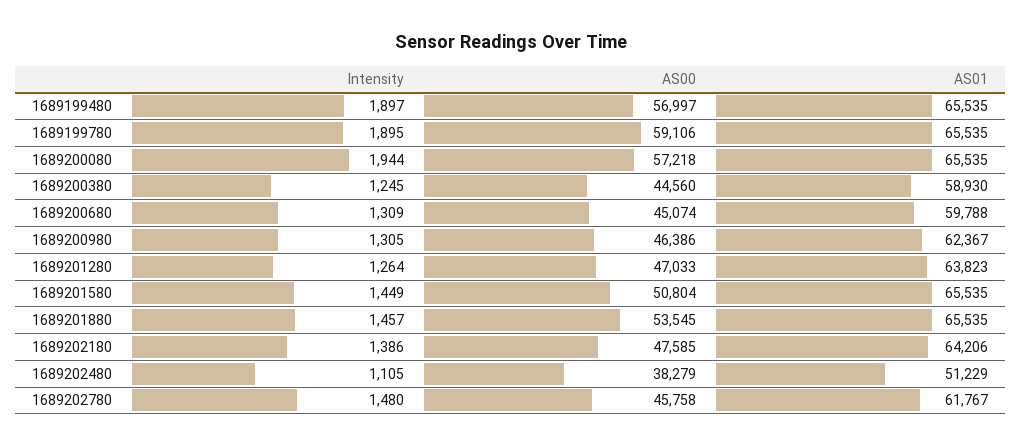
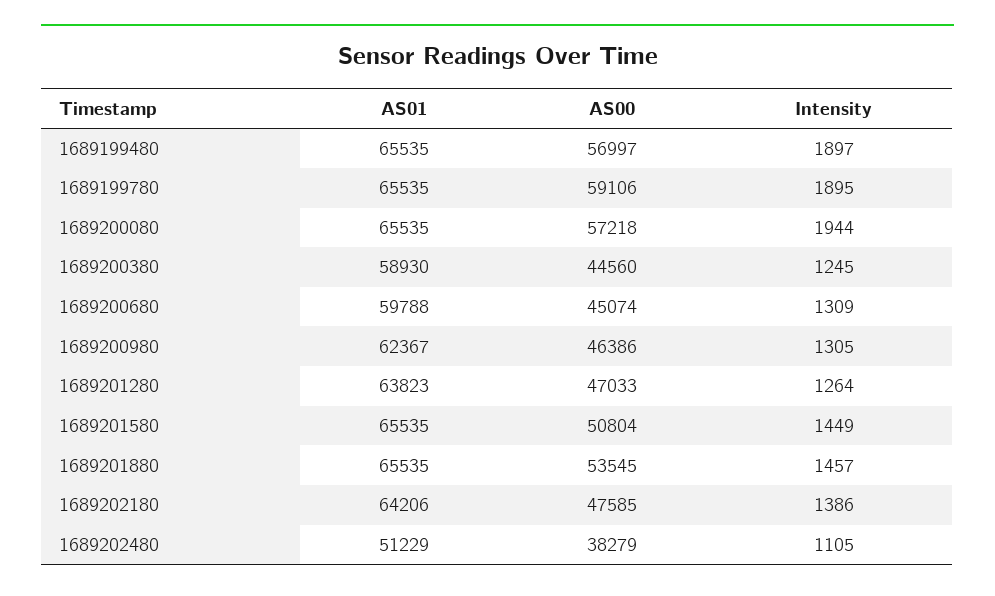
Intensity, 1689202780: 1480 -> none
AS00, 1689202780: 45758 -> none
AS01, 1689202780: 61767 -> none

